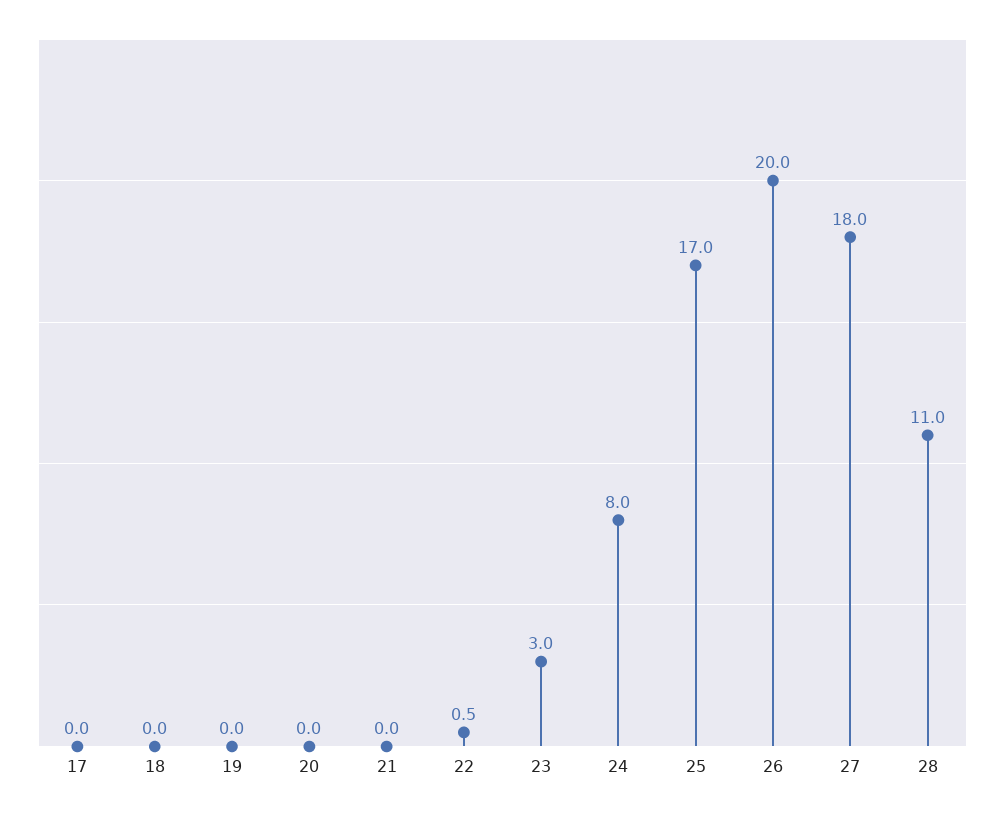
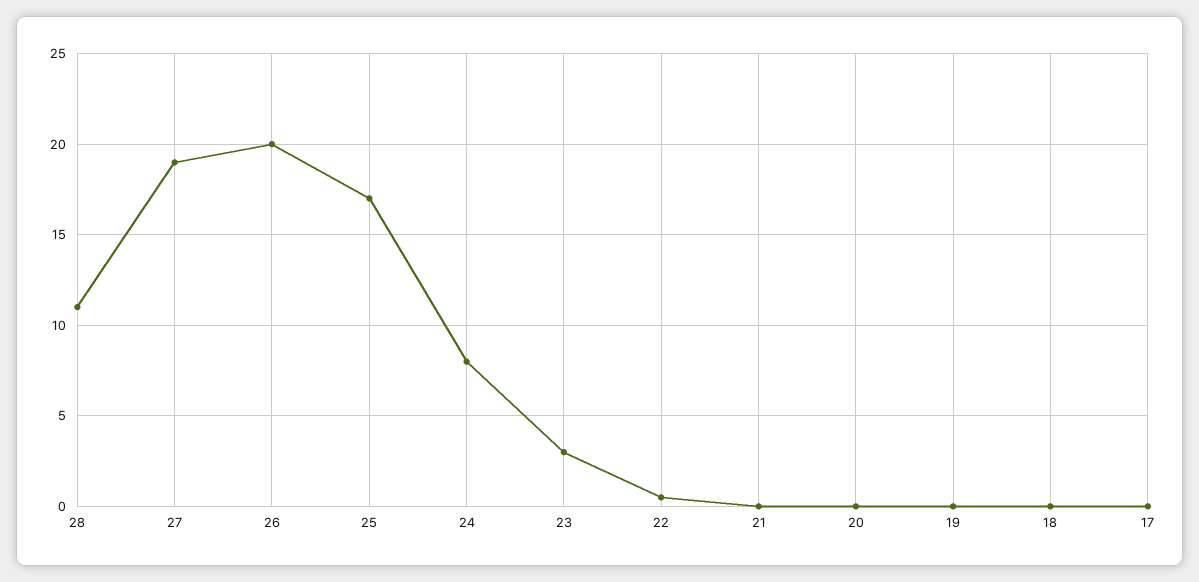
27: 18 -> 19

